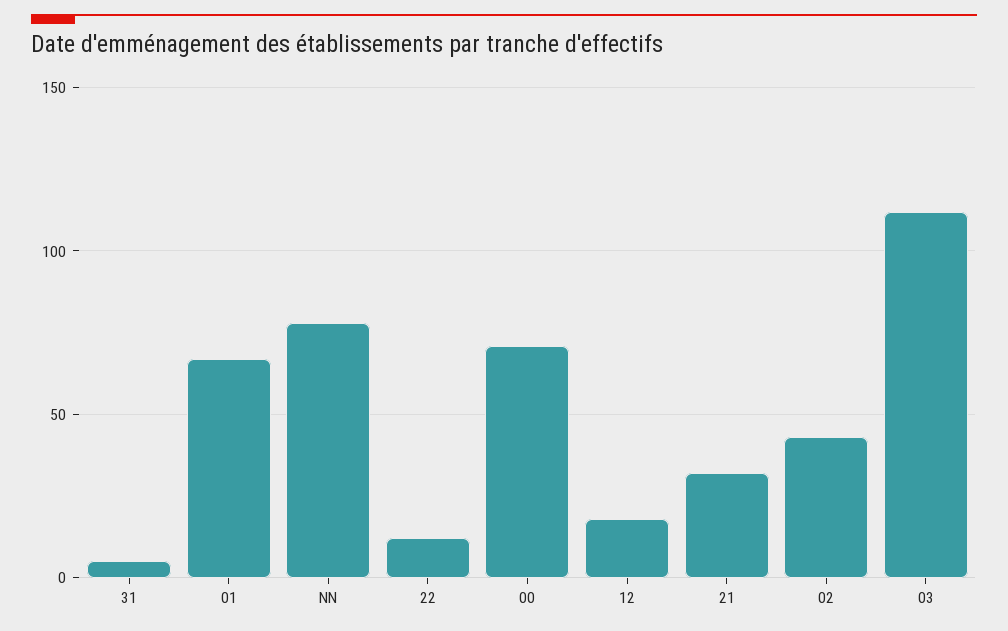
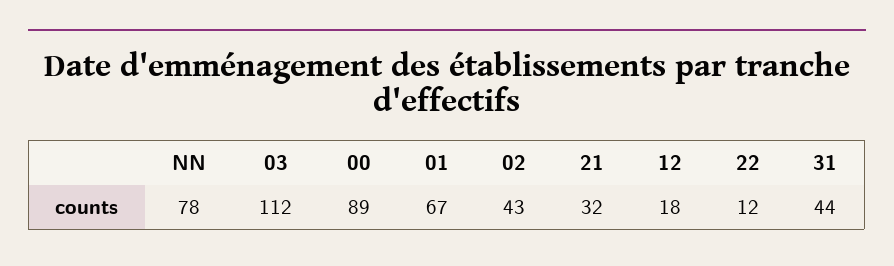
31: 5 -> 44
00: 70 -> 89

